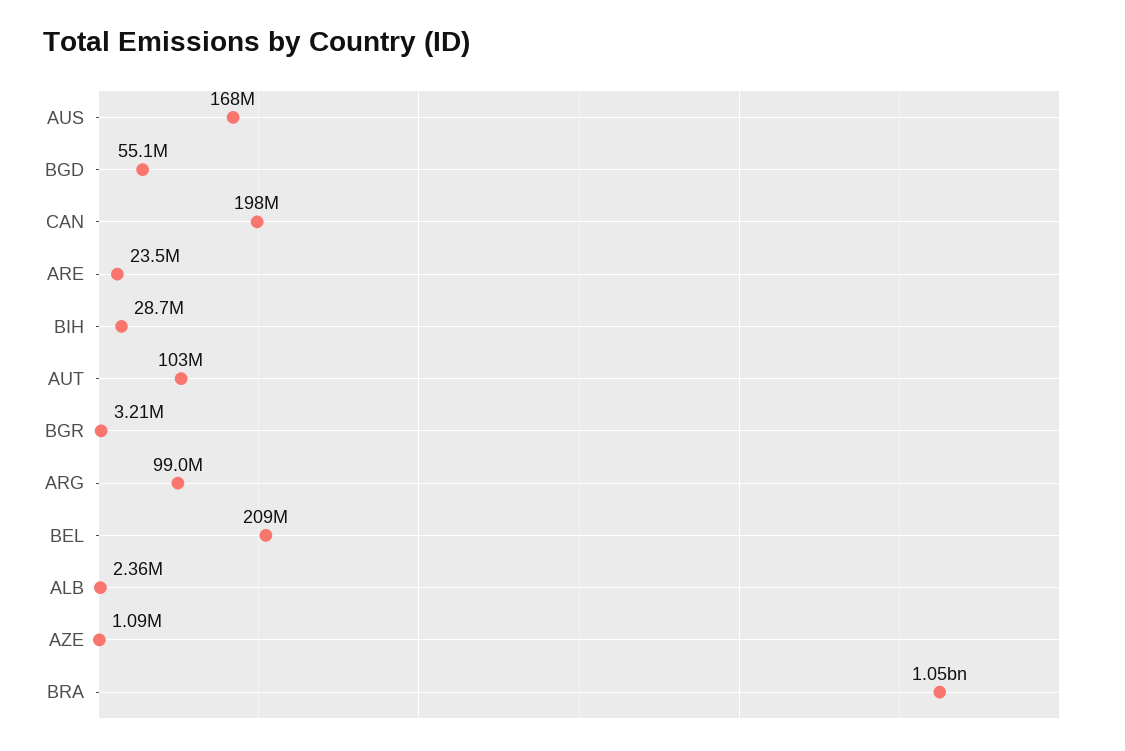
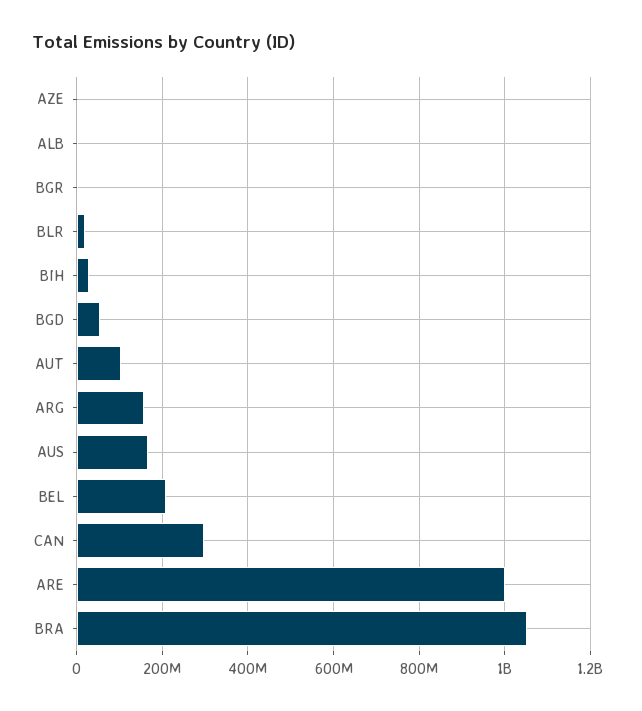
CAN: 198000000 -> 300000000
ARE: 23500000 -> 1000000000
ARG: 99000000 -> 160000000
BLR: none -> 20000000

